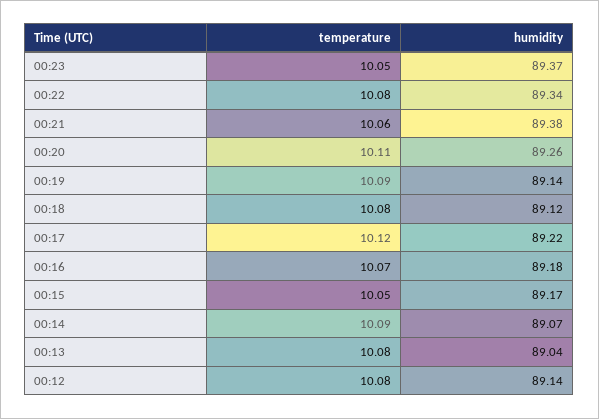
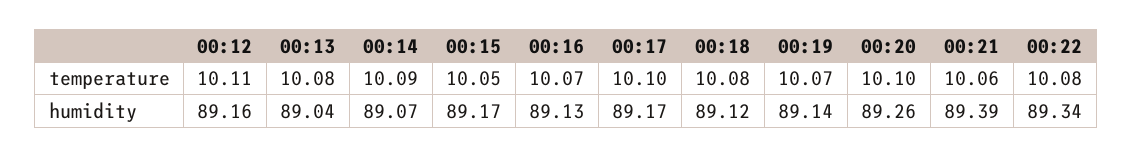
temperature, 00:23: 10.05 -> none
humidity, 00:23: 89.37 -> none
humidity, 00:21: 89.38 -> 89.39
temperature, 00:20: 10.11 -> 10.1
temperature, 00:19: 10.09 -> 10.07
temperature, 00:17: 10.12 -> 10.1
humidity, 00:17: 89.22 -> 89.17
humidity, 00:16: 89.18 -> 89.13
temperature, 00:12: 10.08 -> 10.11
humidity, 00:12: 89.14 -> 89.16

